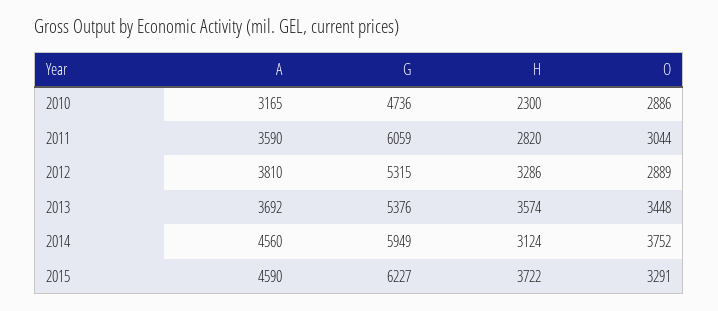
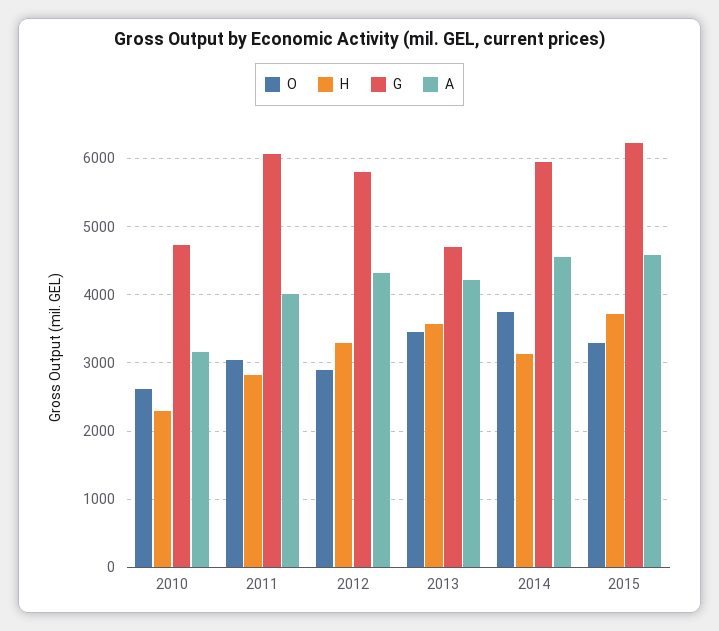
O, 2010: 2886 -> 2600
A, 2011: 3590 -> 4000
A, 2012: 3810 -> 4300
G, 2012: 5315 -> 5800
A, 2013: 3692 -> 4200
G, 2013: 5376 -> 4700

